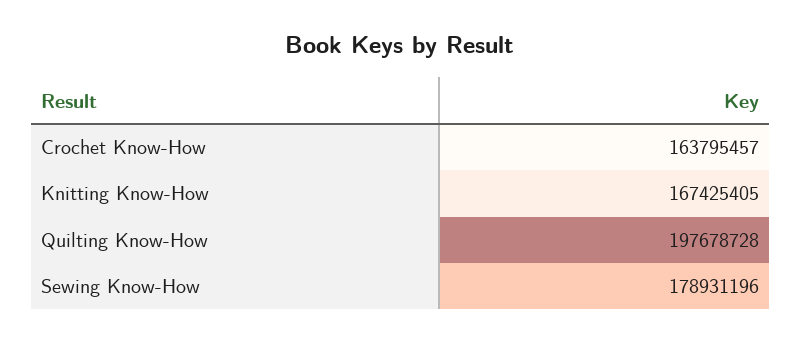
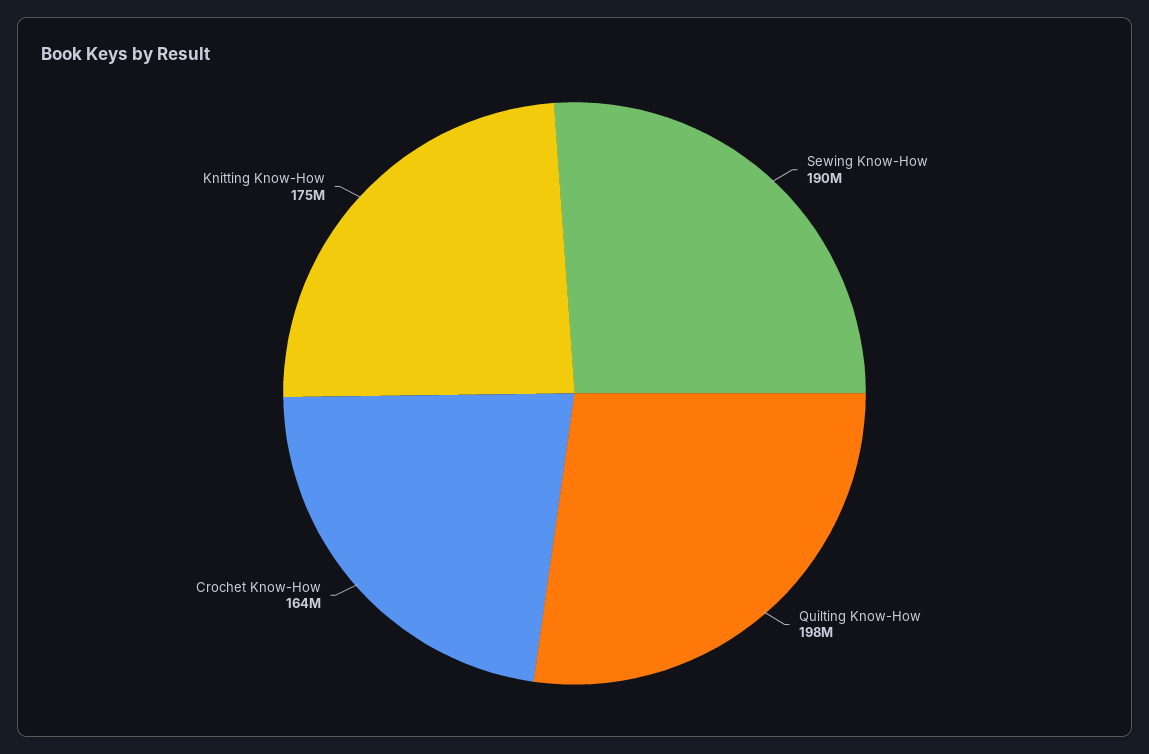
Knitting Know-How: 167425405 -> 175000000
Sewing Know-How: 178931196 -> 190000000

